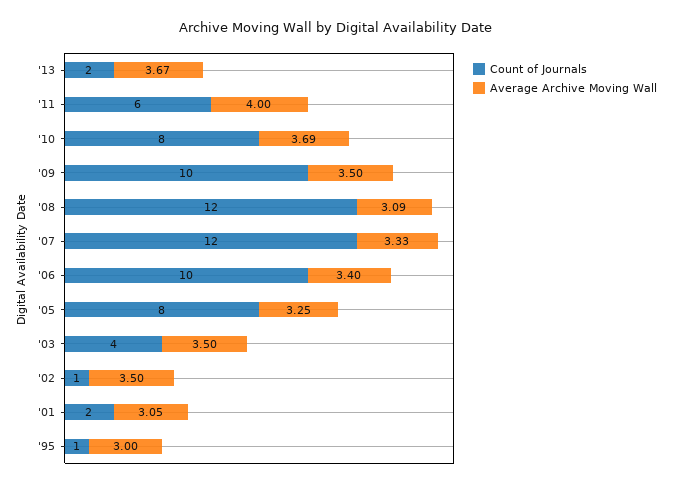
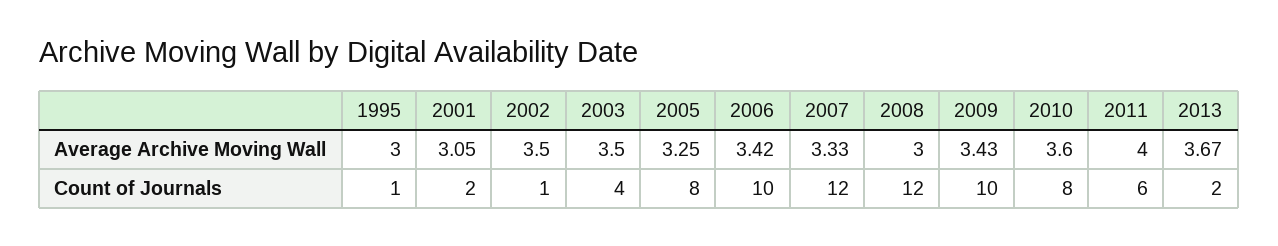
Average Archive Moving Wall, '10: 3.69 -> 3.6
Average Archive Moving Wall, '09: 3.5 -> 3.43
Average Archive Moving Wall, '08: 3.09 -> 3
Average Archive Moving Wall, '06: 3.4 -> 3.42

